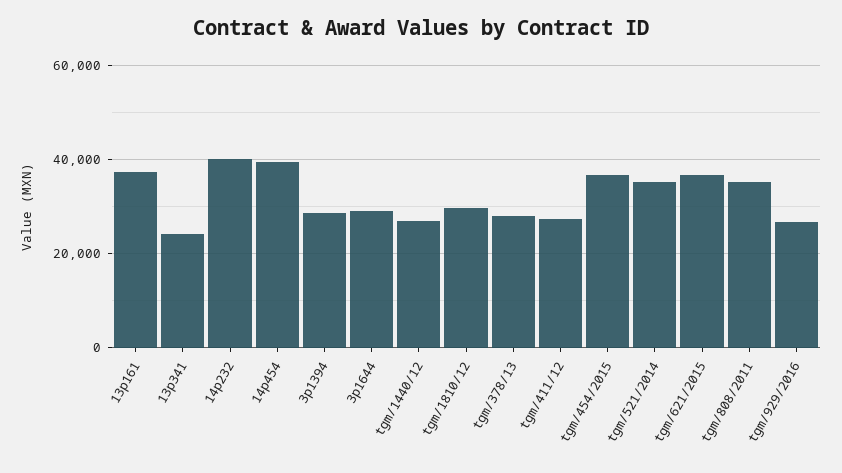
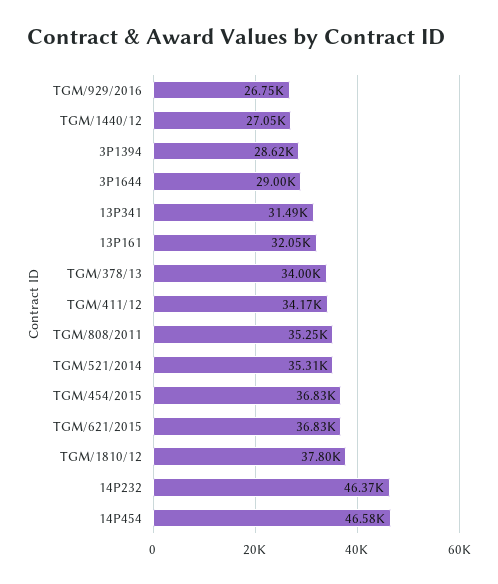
13p161: 38000 -> 32050
13p341: 24000 -> 31490
14p232: 40000 -> 46370
14p454: 40000 -> 46580
tgm/1810/12: 30000 -> 37800
tgm/378/13: 28000 -> 34000
tgm/411/12: 28000 -> 34170

